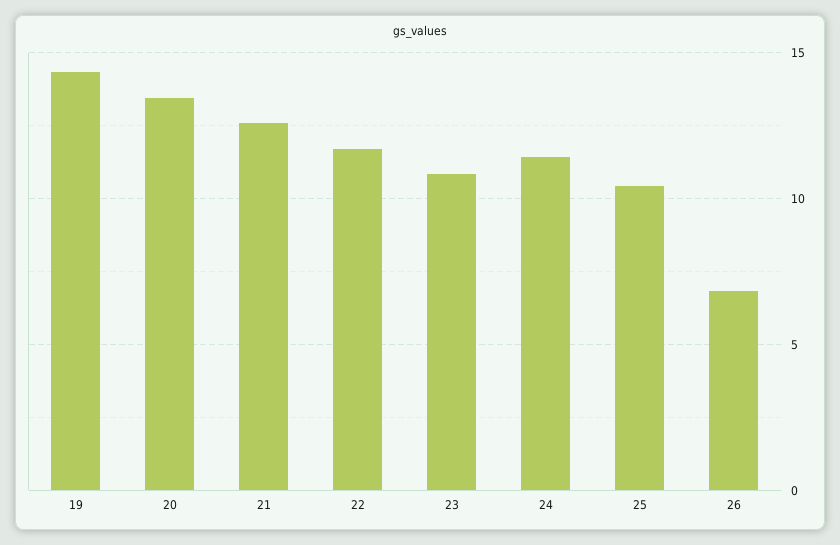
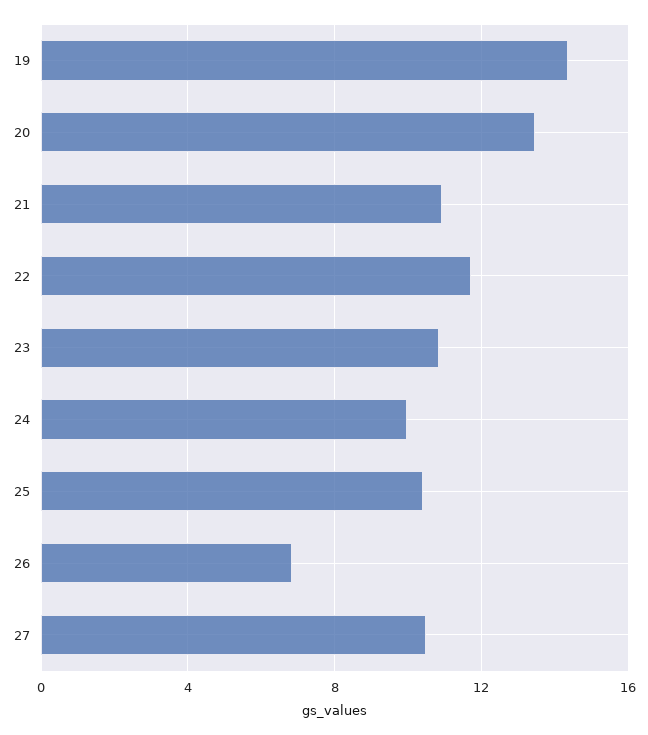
21: 12.5 -> 11
24: 11.5 -> 10
27: none -> 10.5

